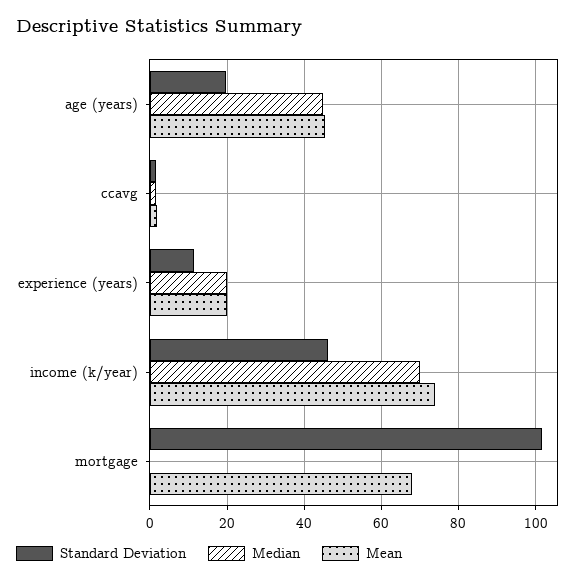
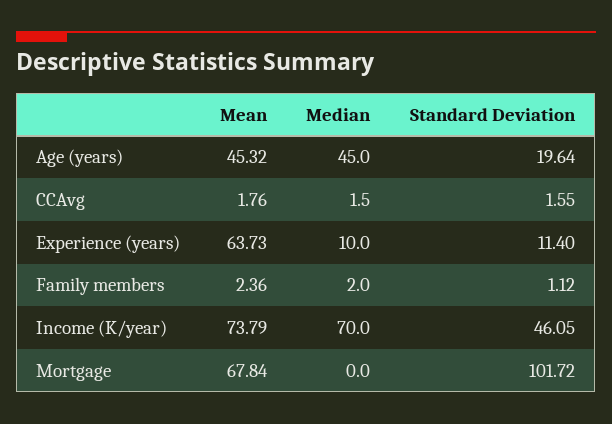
Median, experience (years): 20 -> 10
Mean, experience (years): 20 -> 63.73
Mean, Family members: none -> 2.36
Median, Family members: none -> 2
Standard Deviation, Family members: none -> 1.12

